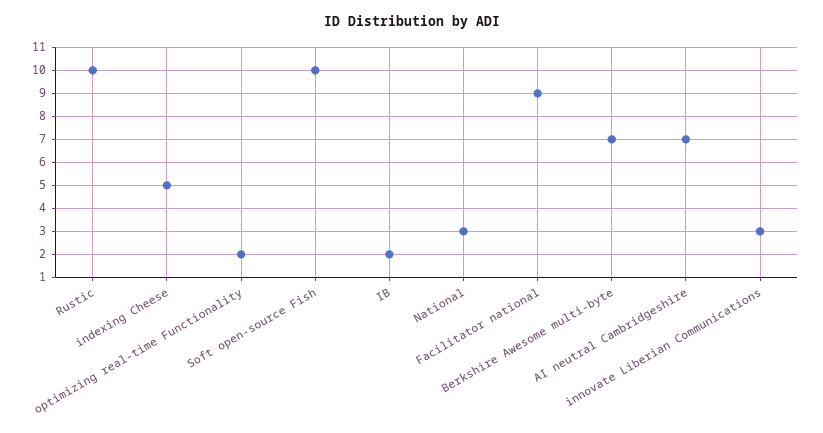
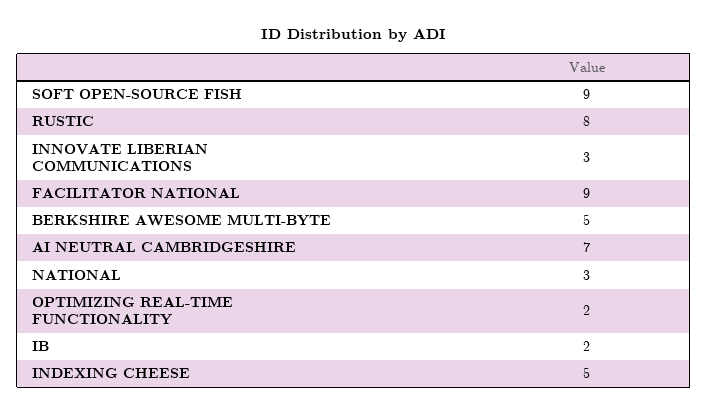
Rustic: 10 -> 8
Soft open-source Fish: 10 -> 9
Berkshire Awesome multi-byte: 7 -> 5

